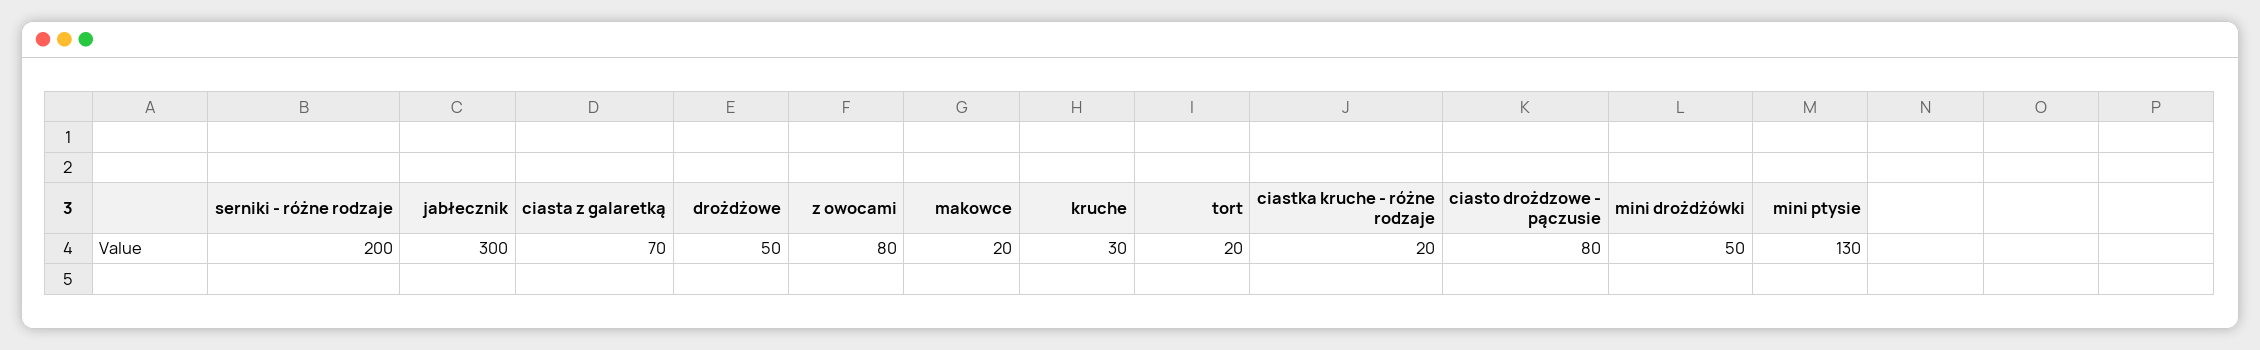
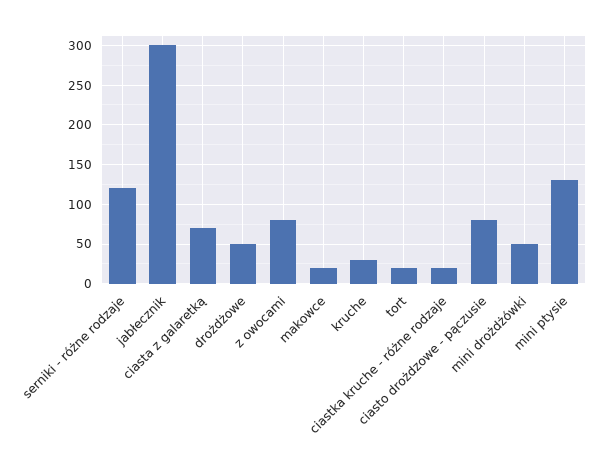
serniki - różne rodzaje: 200 -> 120

